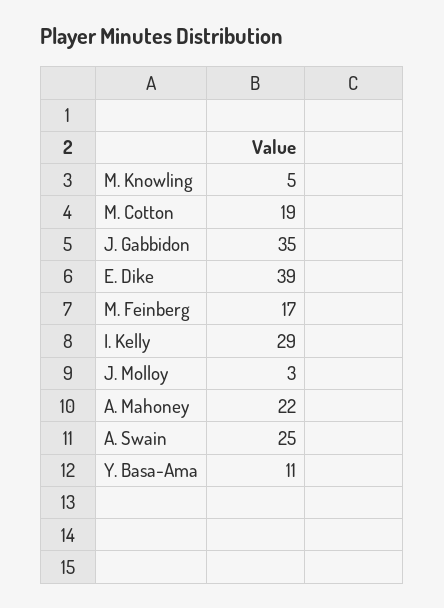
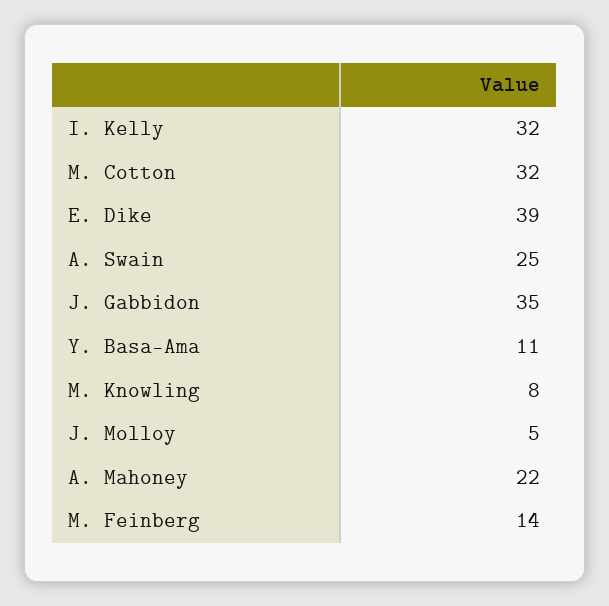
M. Knowling: 5 -> 8
M. Cotton: 19 -> 32
M. Feinberg: 17 -> 14
I. Kelly: 29 -> 32
J. Molloy: 3 -> 5

